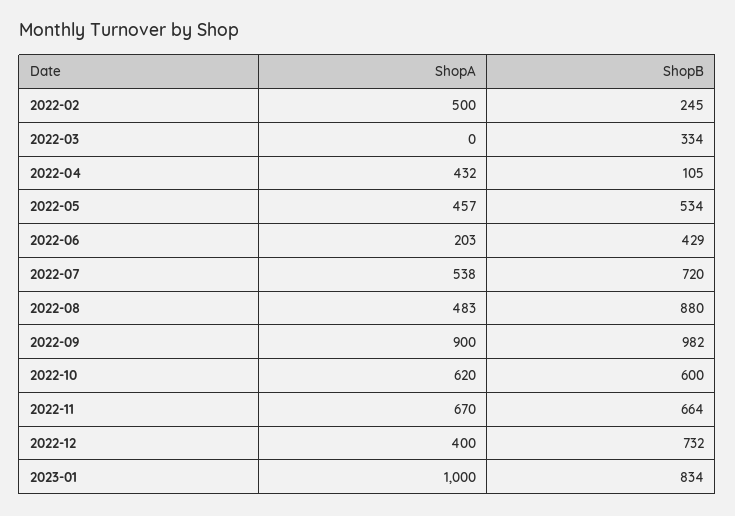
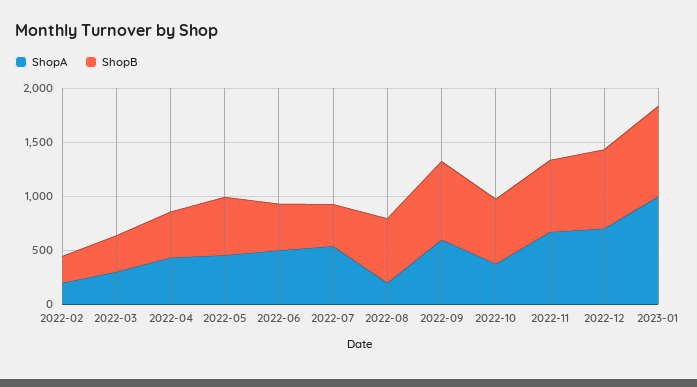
ShopA, 2022-02: 500 -> 200
ShopA, 2022-03: 0 -> 300
ShopB, 2022-04: 105 -> 400
ShopA, 2022-06: 203 -> 500
ShopB, 2022-07: 720 -> 400
ShopA, 2022-08: 483 -> 200
ShopB, 2022-08: 880 -> 600
ShopA, 2022-09: 900 -> 600
ShopB, 2022-09: 982 -> 700
ShopA, 2022-10: 620 -> 400
ShopA, 2022-12: 400 -> 700

